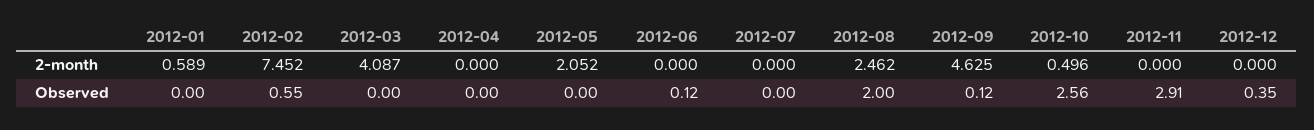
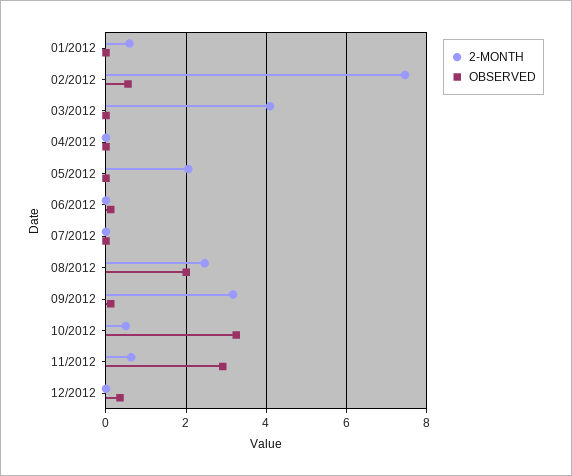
2-month, 2012-09: 4.625 -> 3.2
2-month, 2012-11: 0 -> 0.6
Observed, 2012-10: 2.56 -> 3.2

